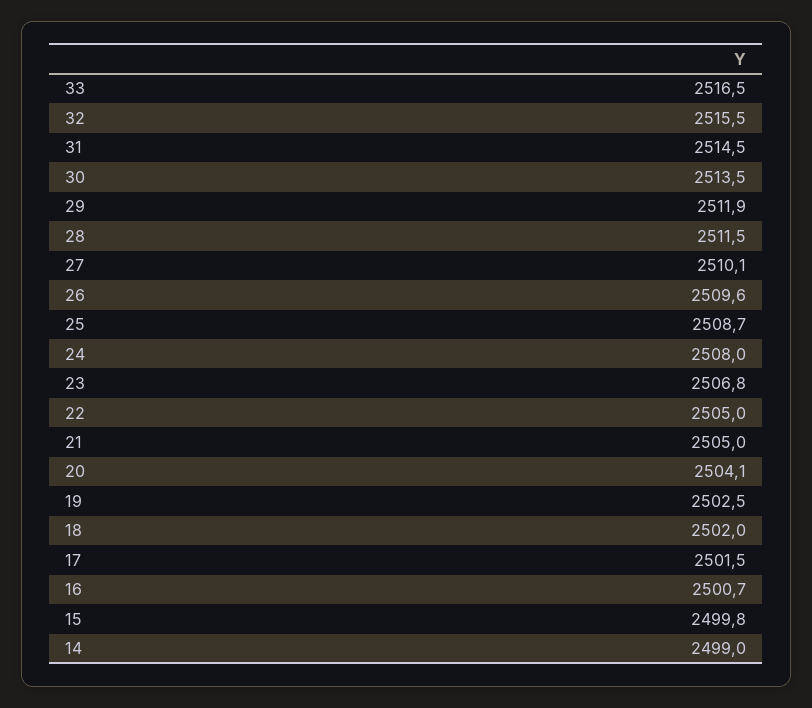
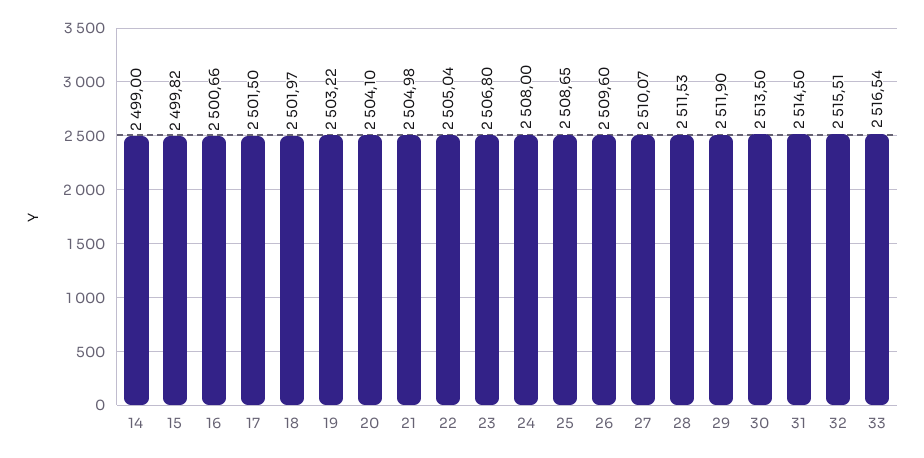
19: 2502.5 -> 2503.22

